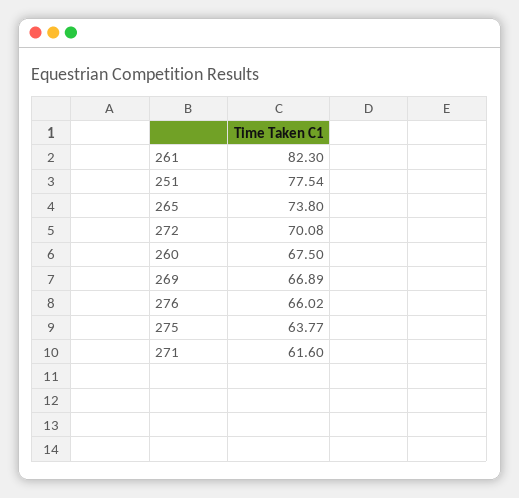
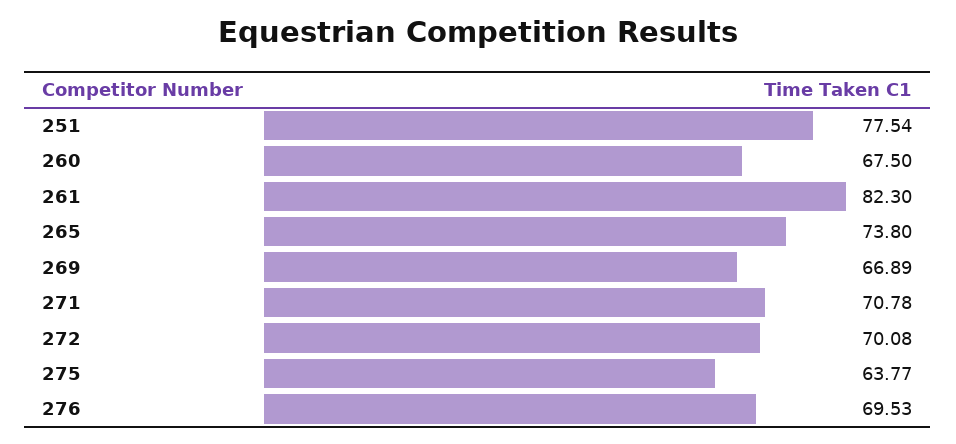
276: 66.02 -> 69.53
271: 61.6 -> 70.78

